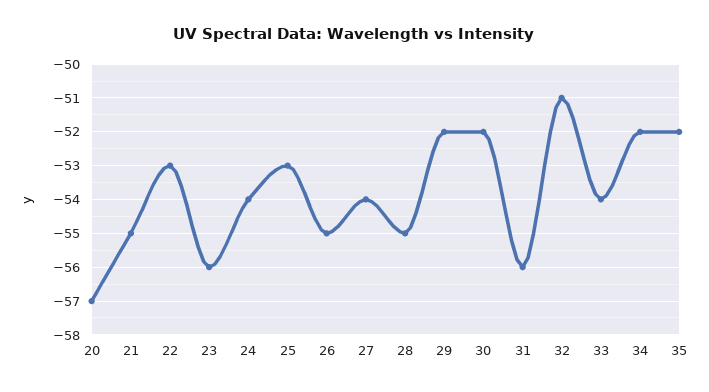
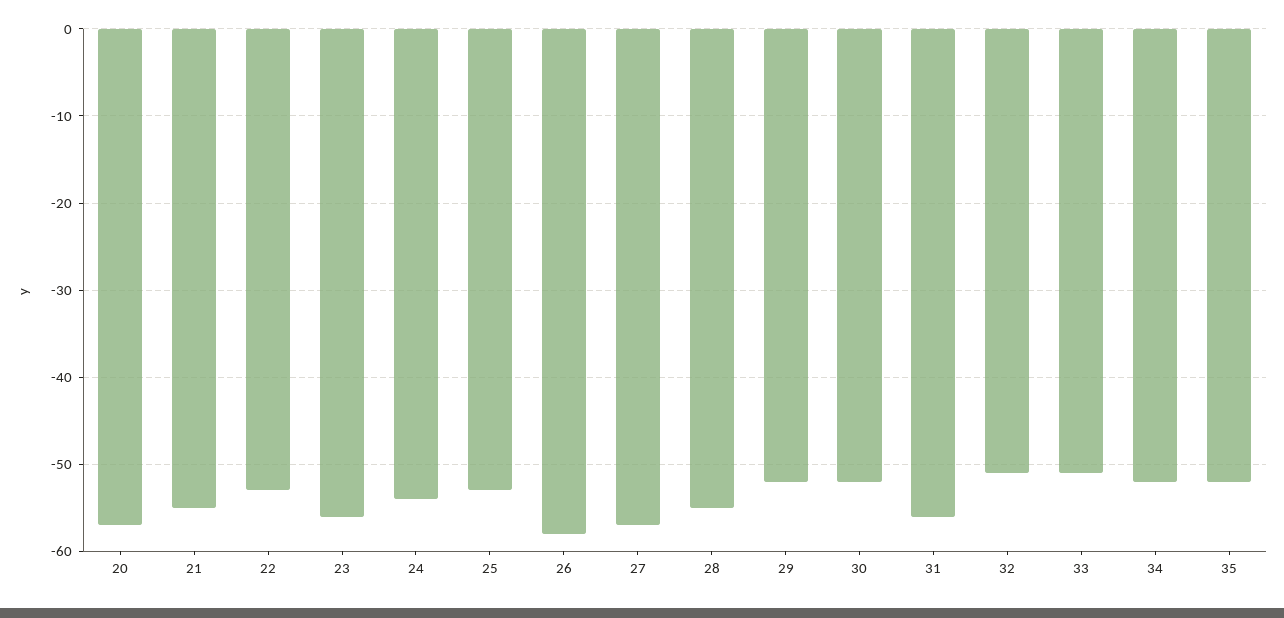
26: -55 -> -58
27: -54 -> -57
33: -54 -> -51

